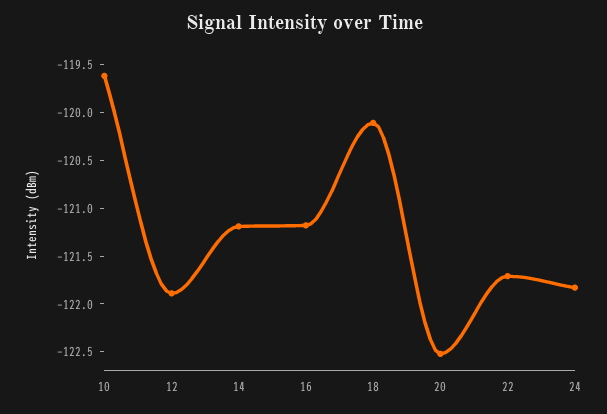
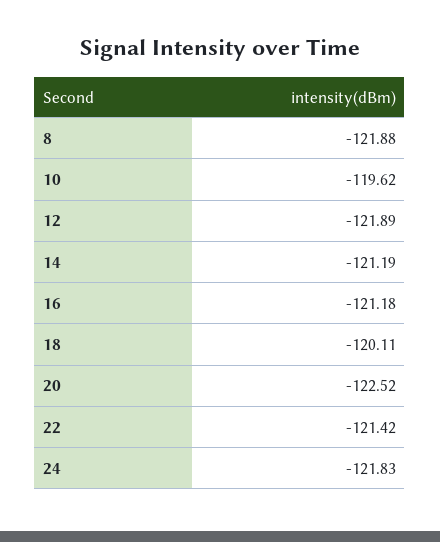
22: -121.7 -> -121.42
8: none -> -121.88

